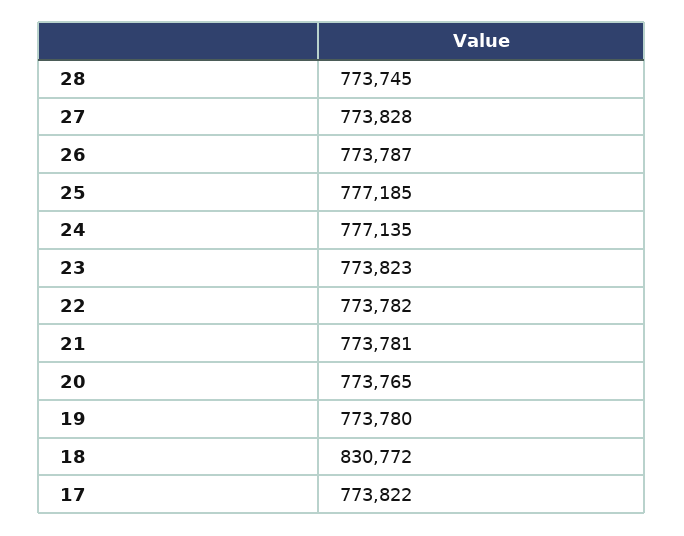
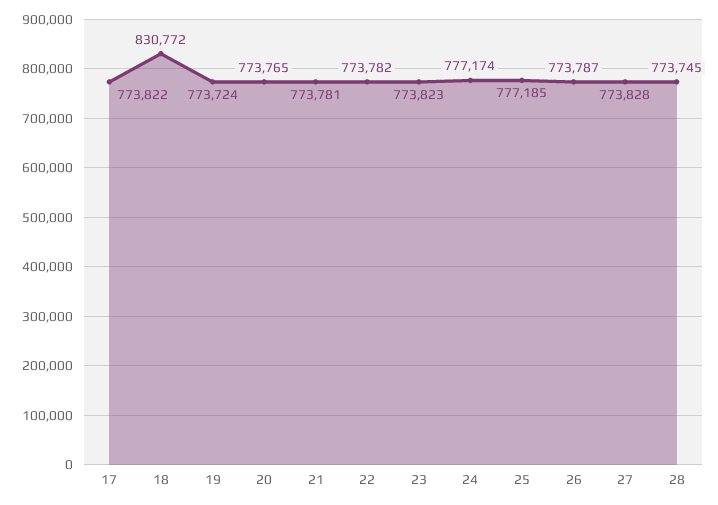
24: 777135 -> 777174
19: 773780 -> 773724

